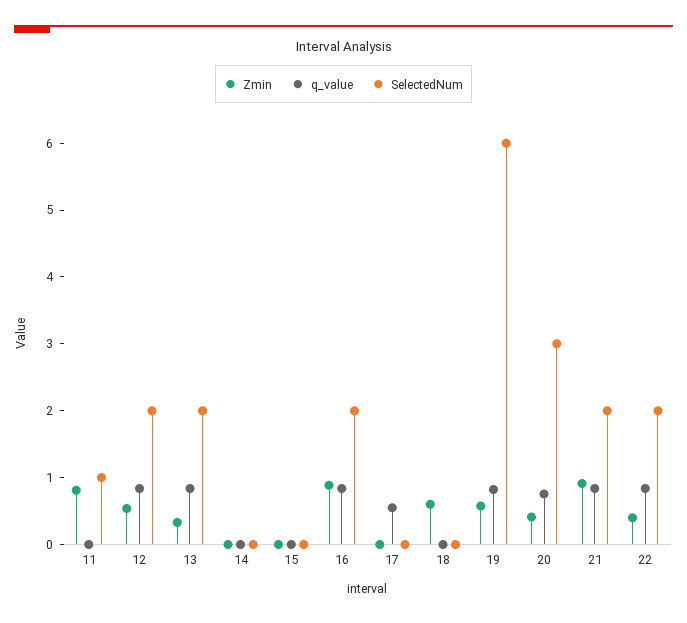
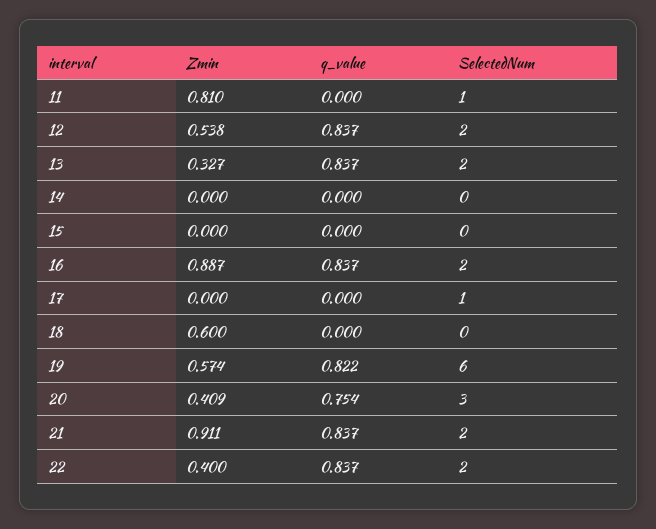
q_value, 17: 0.6 -> 0
SelectedNum, 17: 0 -> 1

